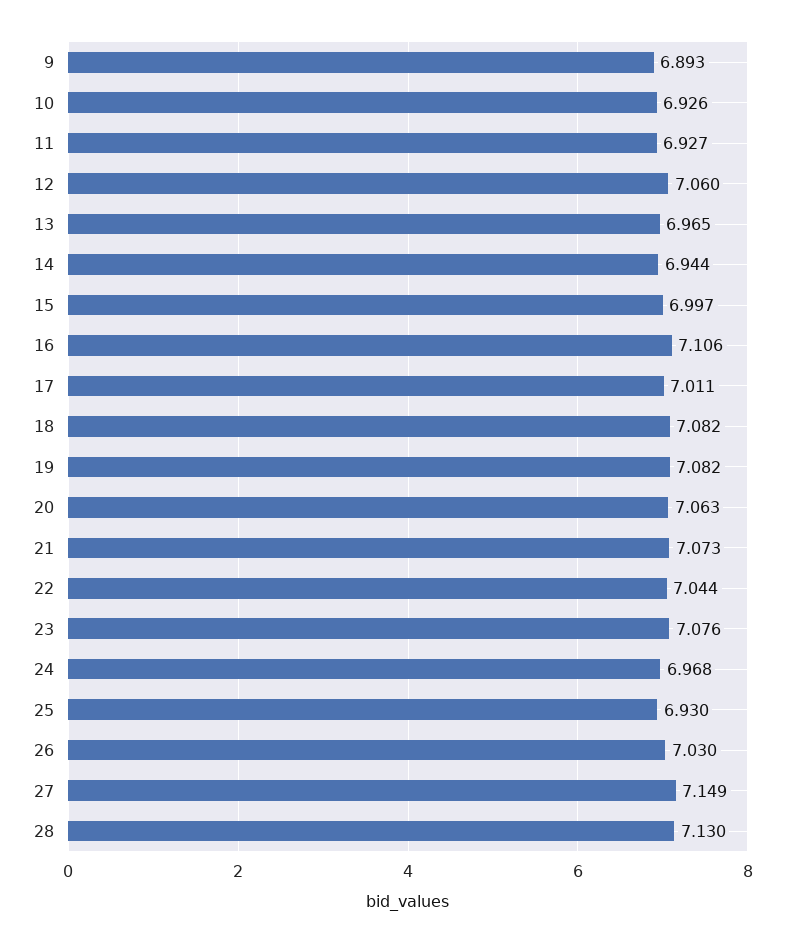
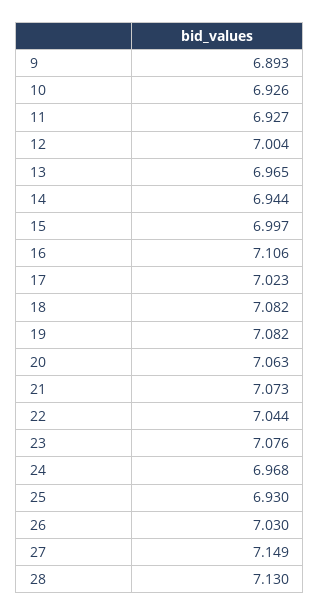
12: 7.06 -> 7.004
17: 7.011 -> 7.023

